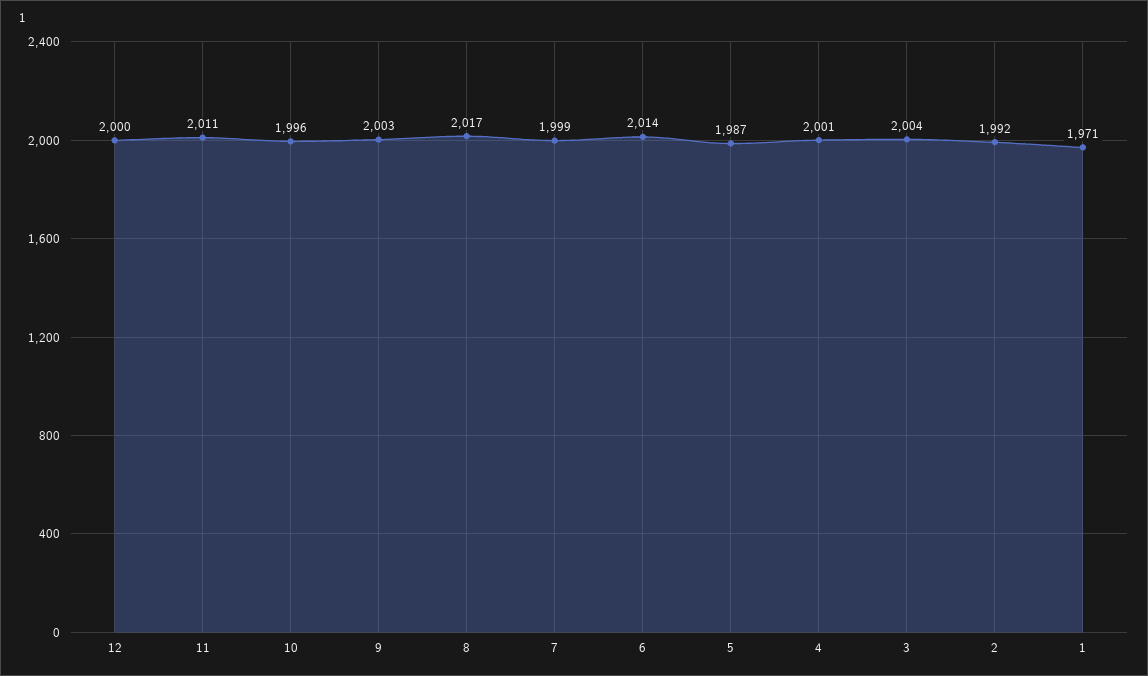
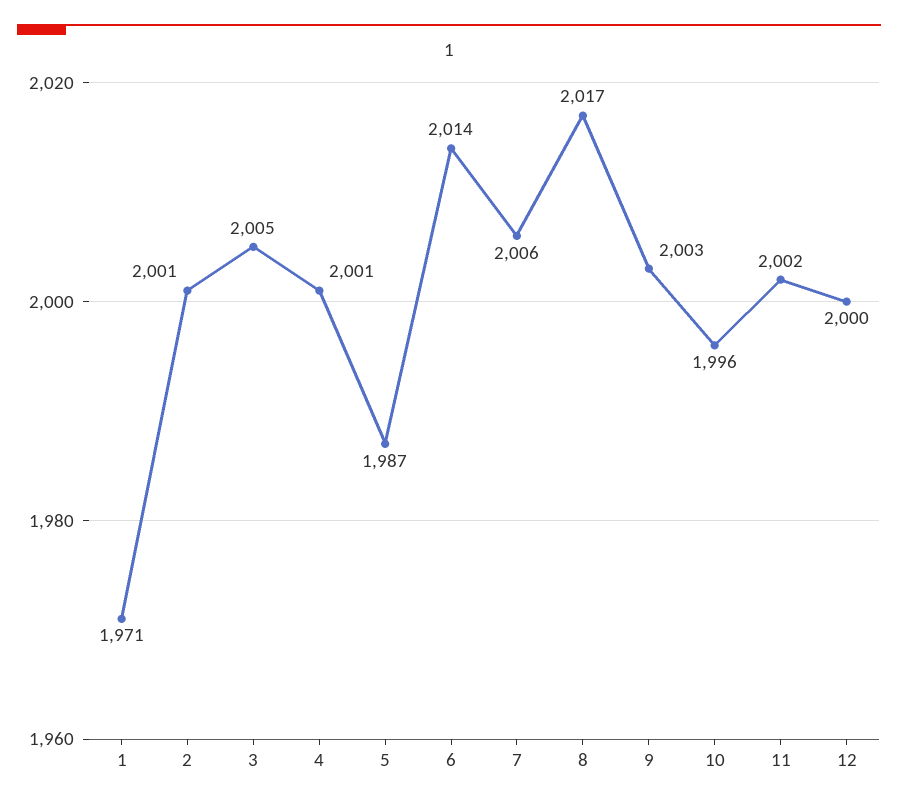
11: 2011 -> 2002
7: 1999 -> 2006
3: 2004 -> 2005
2: 1992 -> 2001

